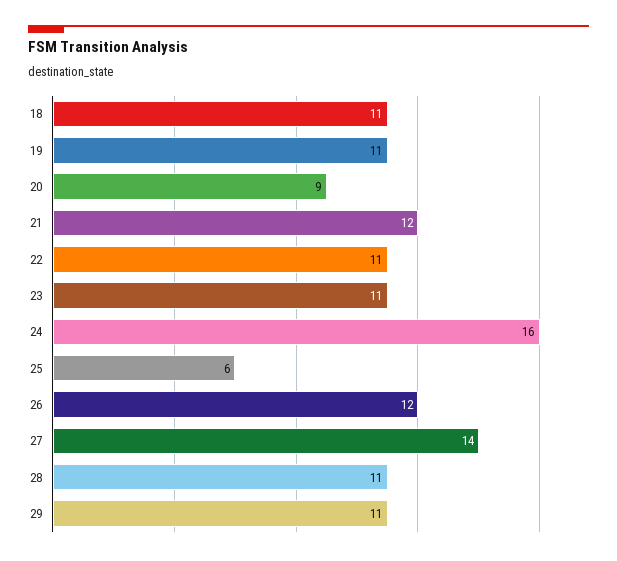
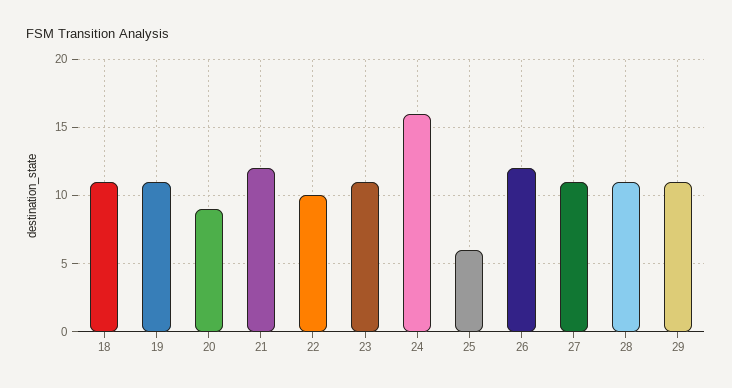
22: 11 -> 10
27: 14 -> 11

